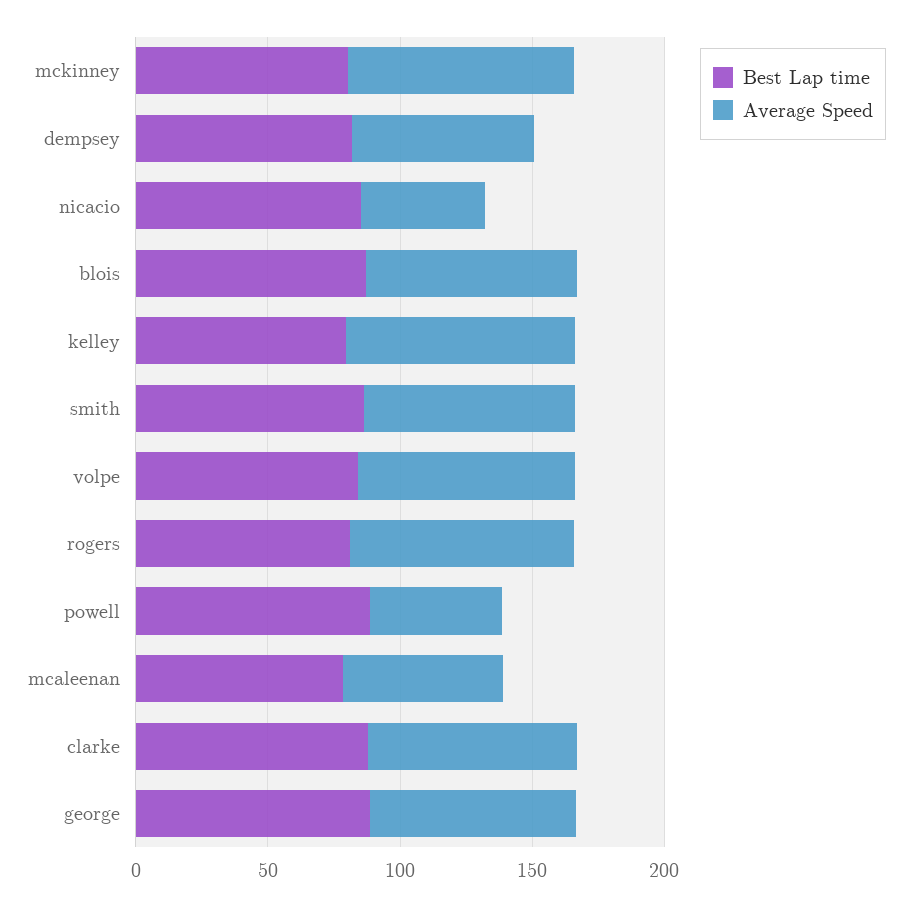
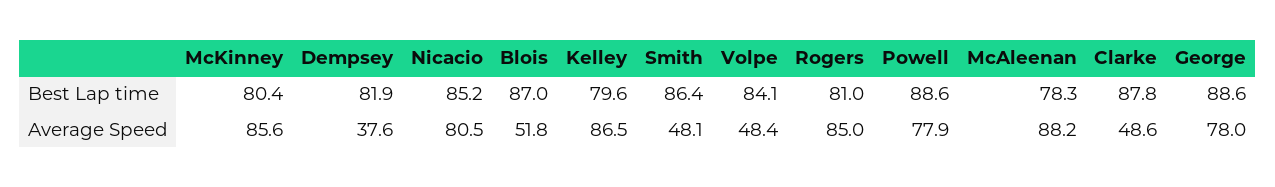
Average Speed, dempsey: 70 -> 37.6
Average Speed, nicacio: 50 -> 80.5
Average Speed, blois: 80 -> 51.8
Average Speed, smith: 80 -> 48.1
Average Speed, volpe: 80 -> 48.4
Average Speed, powell: 50 -> 77.9
Average Speed, mcaleenan: 60 -> 88.2
Average Speed, clarke: 80 -> 48.6

